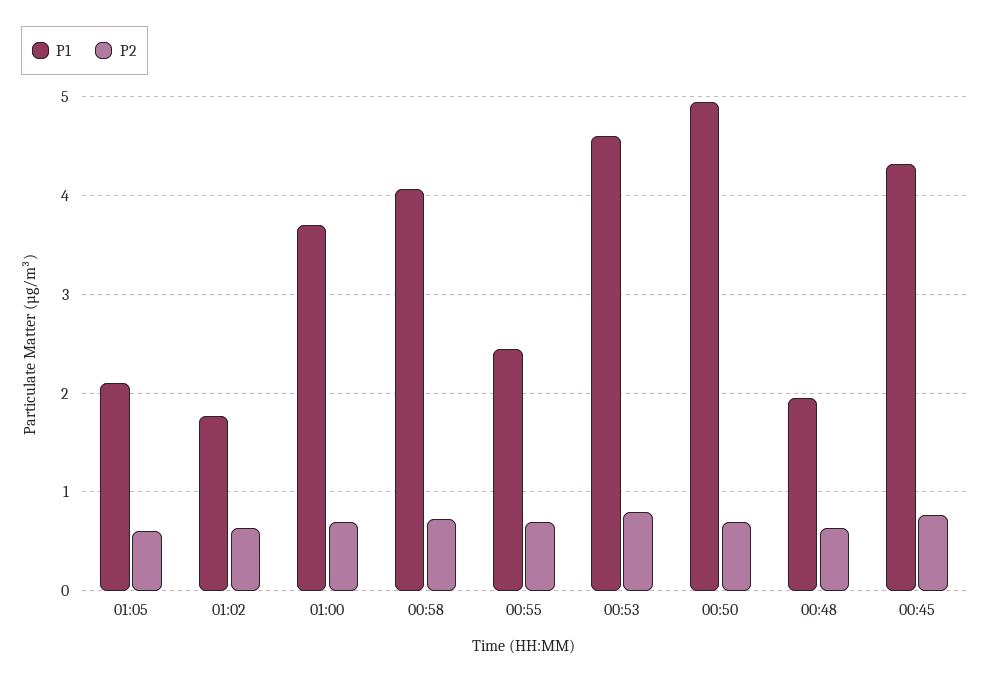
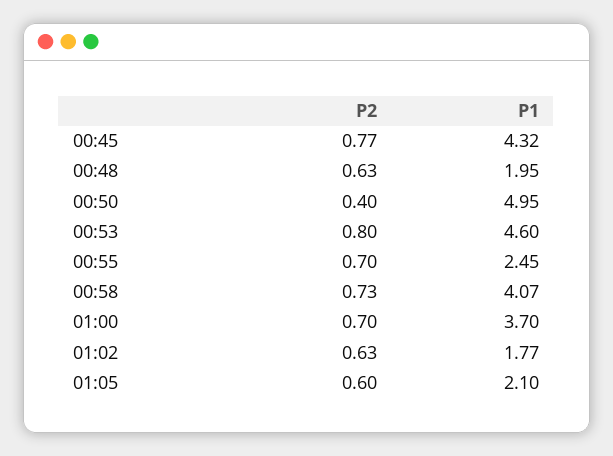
P2, 00:50: 0.7 -> 0.4

